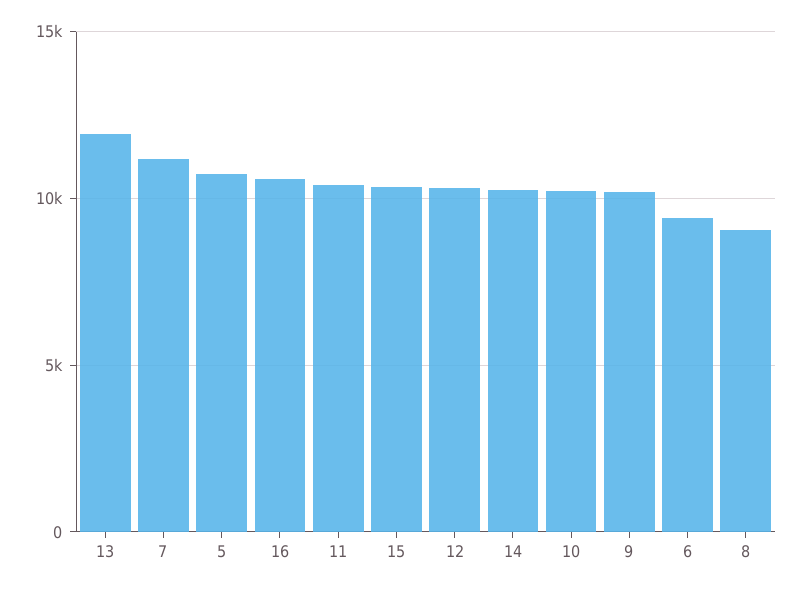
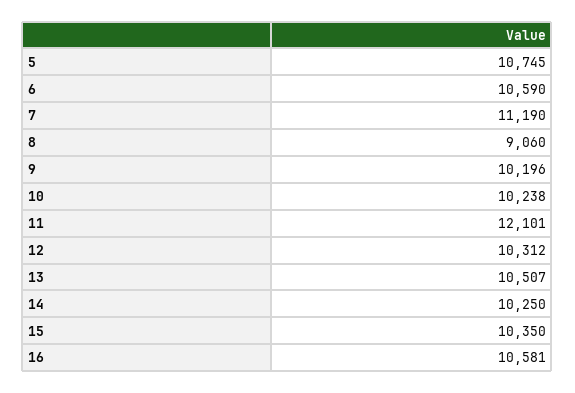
13: 12000 -> 10507
11: 10500 -> 12101
6: 9500 -> 10590

